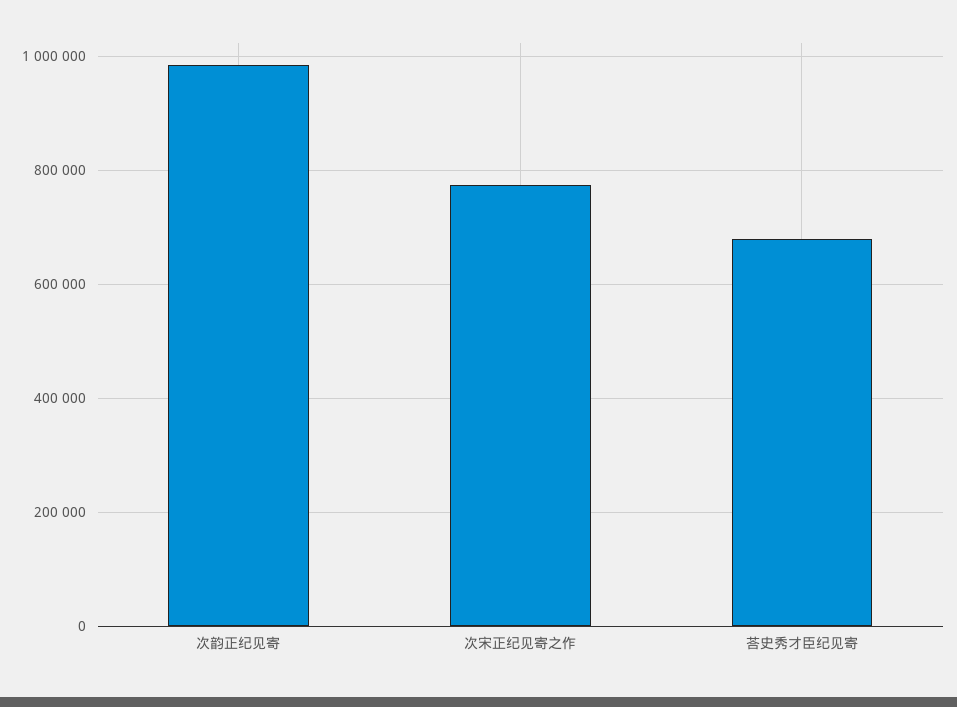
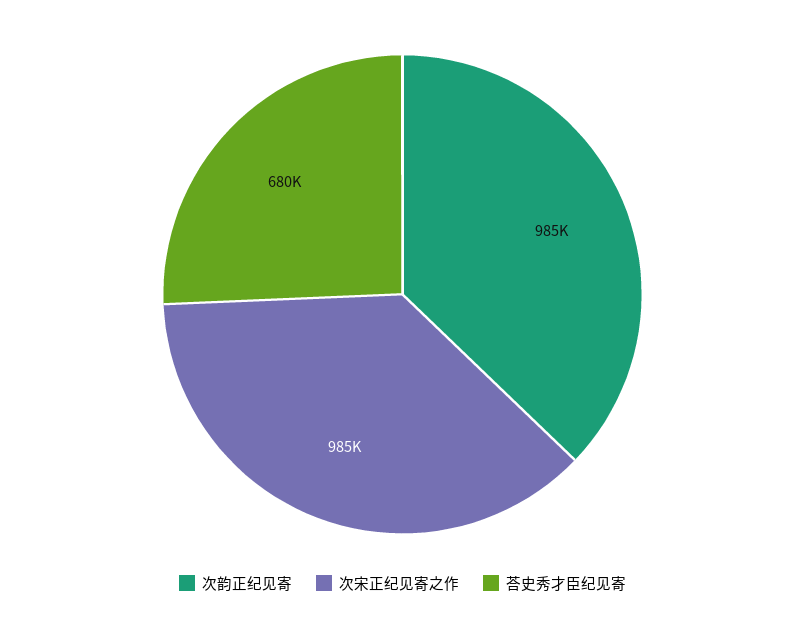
次宋正纪见寄之作: 780000 -> 985000

